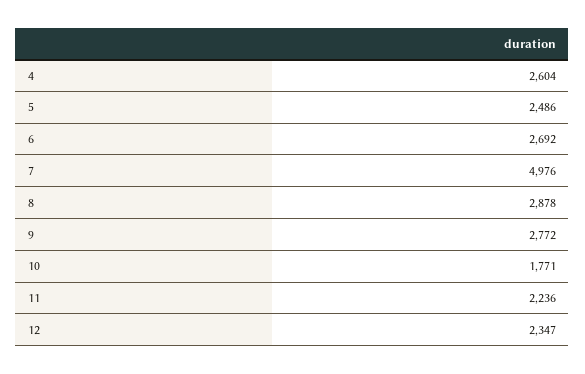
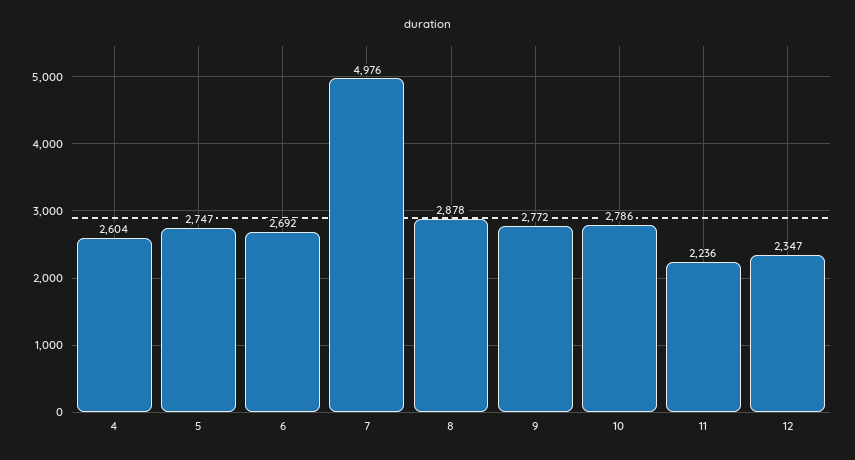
5: 2486 -> 2747
10: 1771 -> 2786

